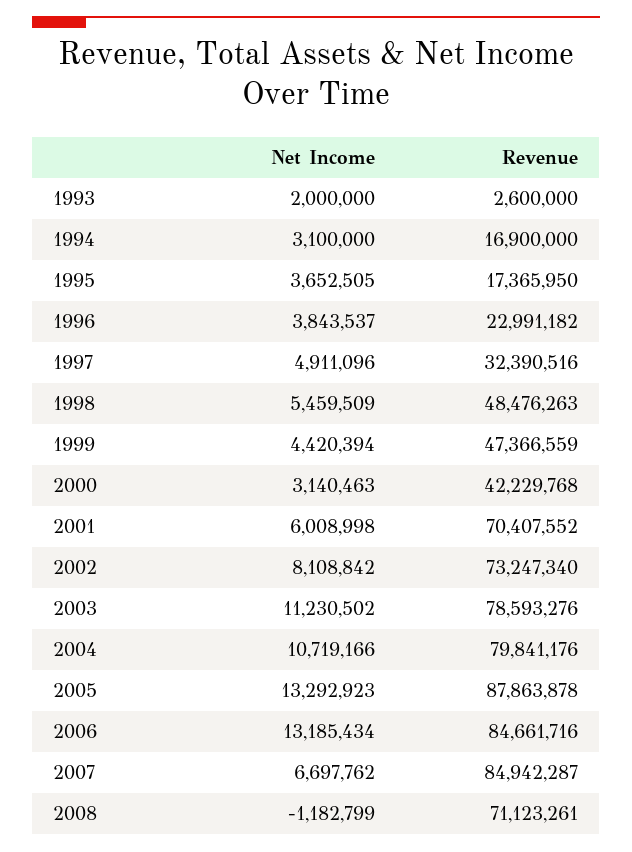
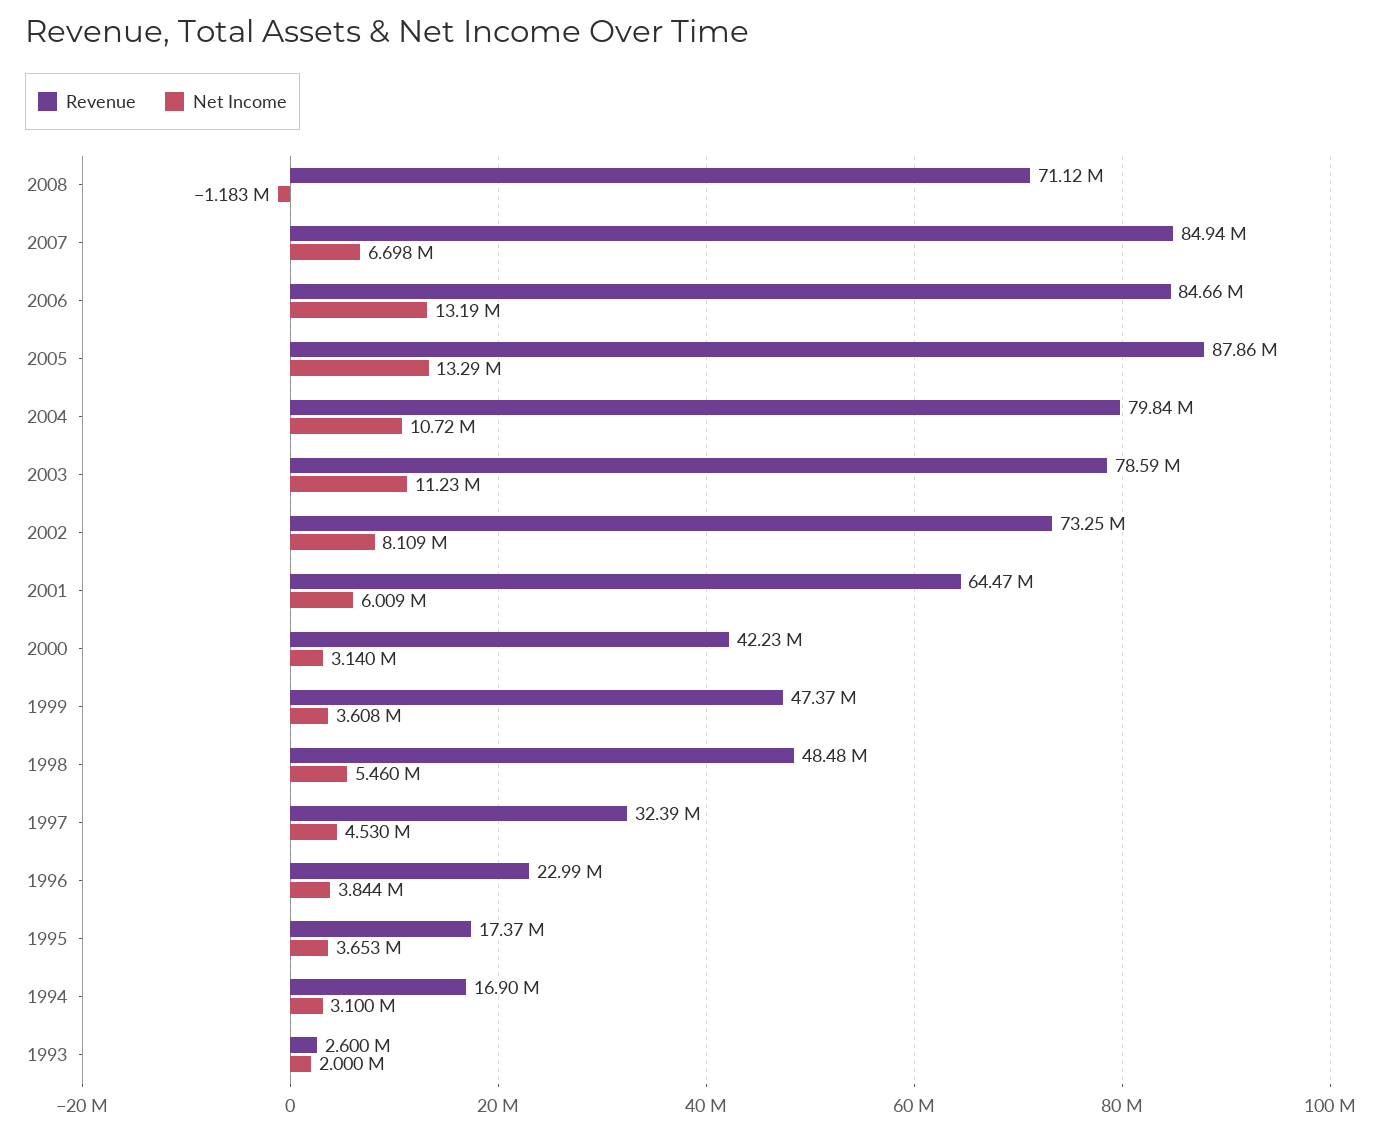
Net Income, 1997: 4911096 -> 4530000
Net Income, 1999: 4420394 -> 3608000
Revenue, 2001: 70407552 -> 64470000

